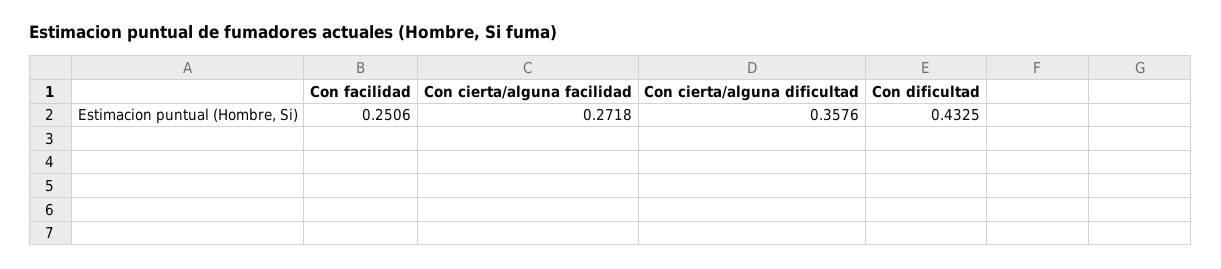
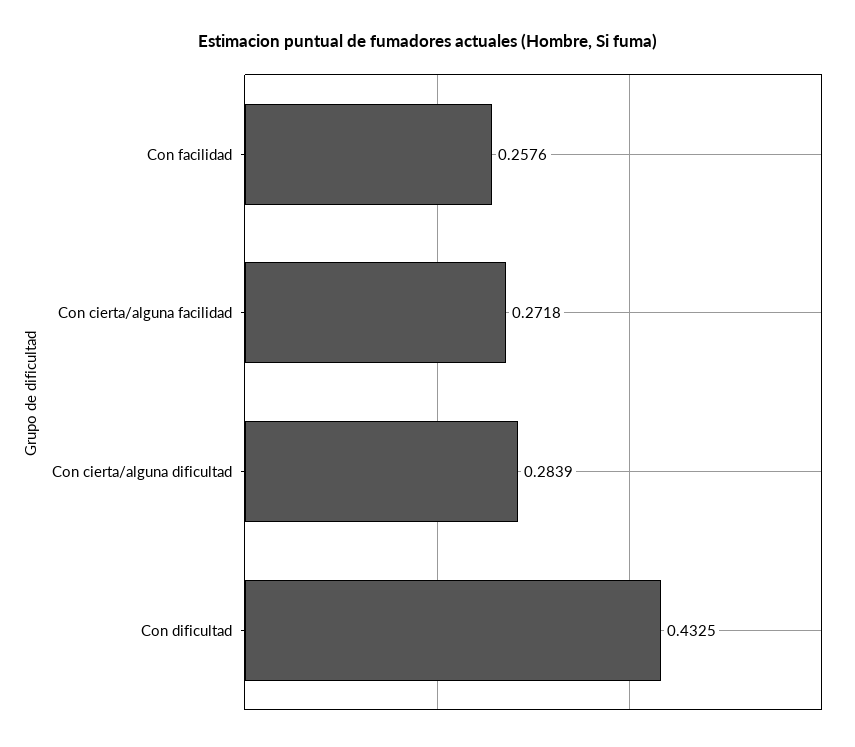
Con facilidad: 0.2506 -> 0.2576
Con cierta/alguna dificultad: 0.3576 -> 0.2839

